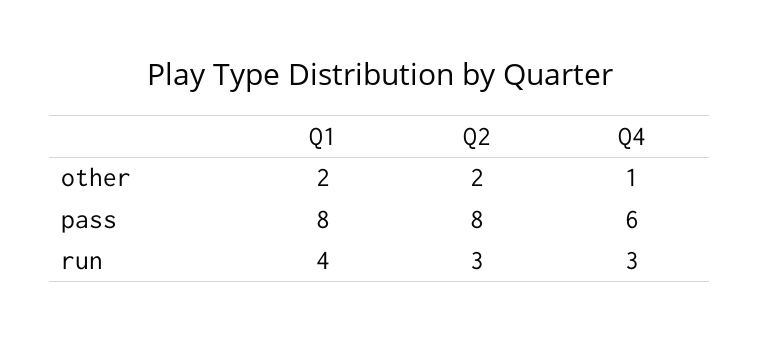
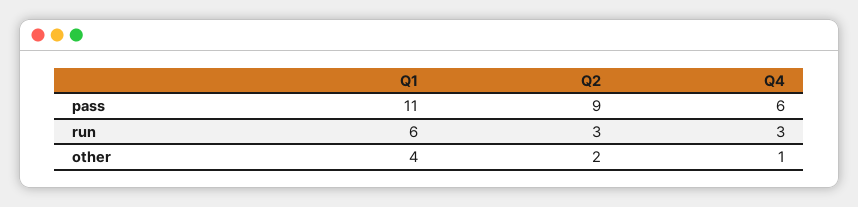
Q1, other: 2 -> 4
Q1, pass: 8 -> 11
Q2, pass: 8 -> 9
Q1, run: 4 -> 6

